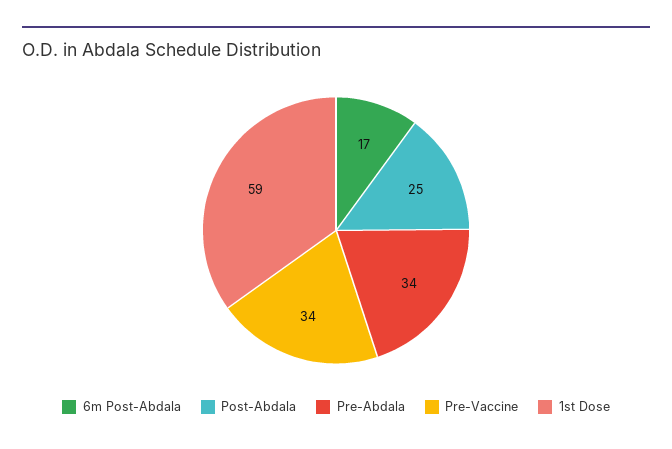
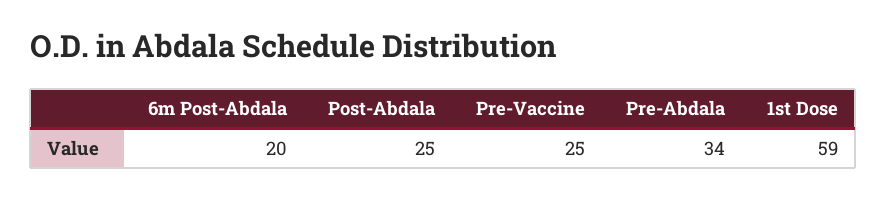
6m Post-Abdala: 17 -> 20
Pre-Vaccine: 34 -> 25

